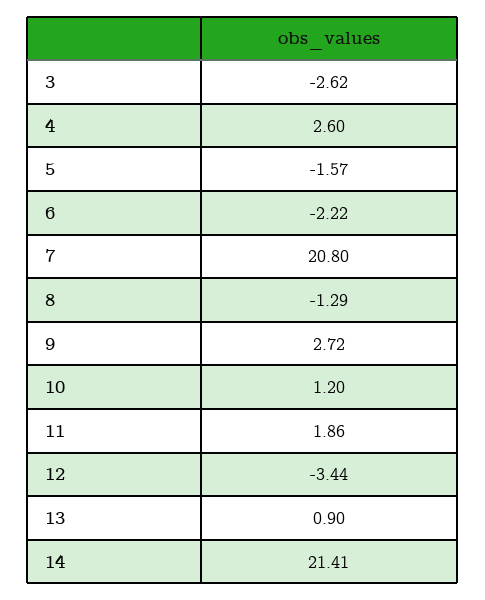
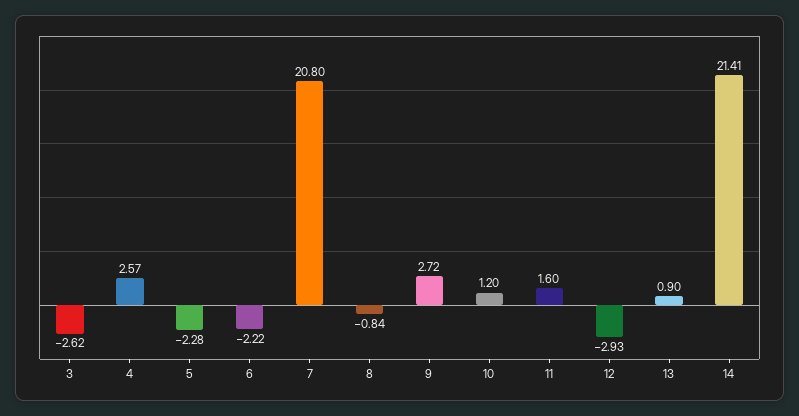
4: 2.6 -> 2.57
5: -1.57 -> -2.28
8: -1.29 -> -0.84
11: 1.86 -> 1.6
12: -3.44 -> -2.93

